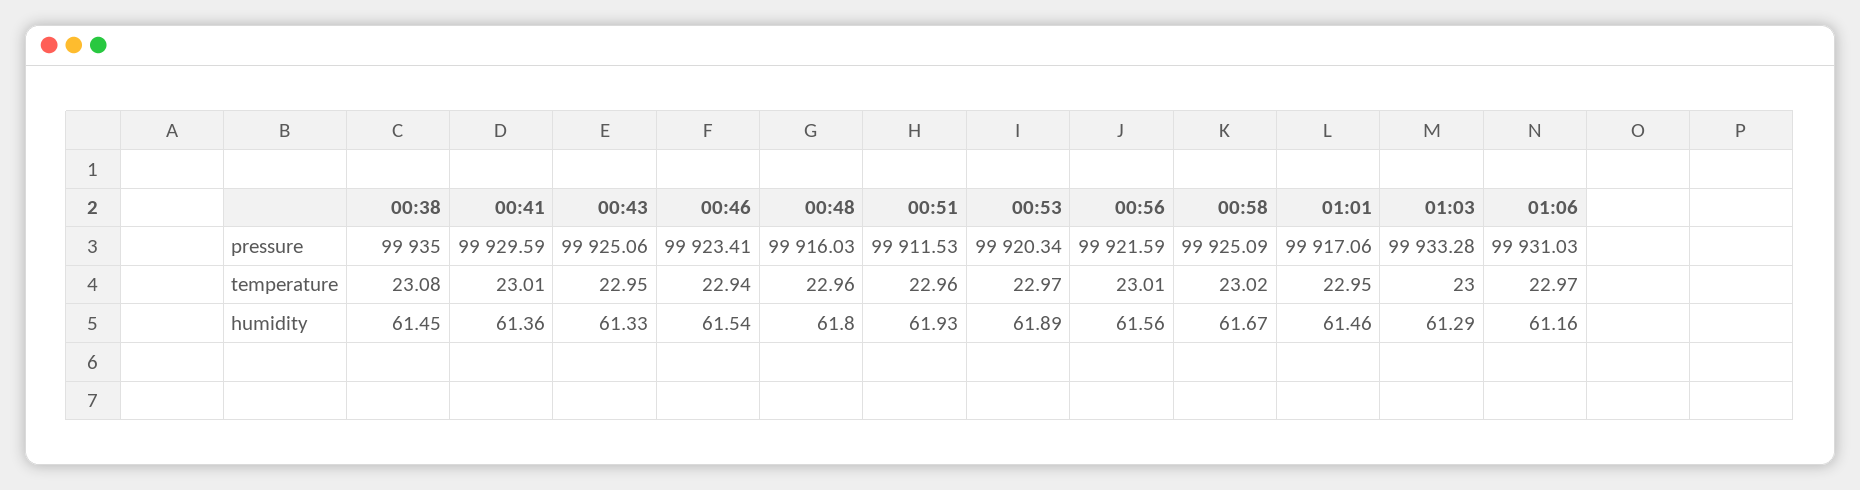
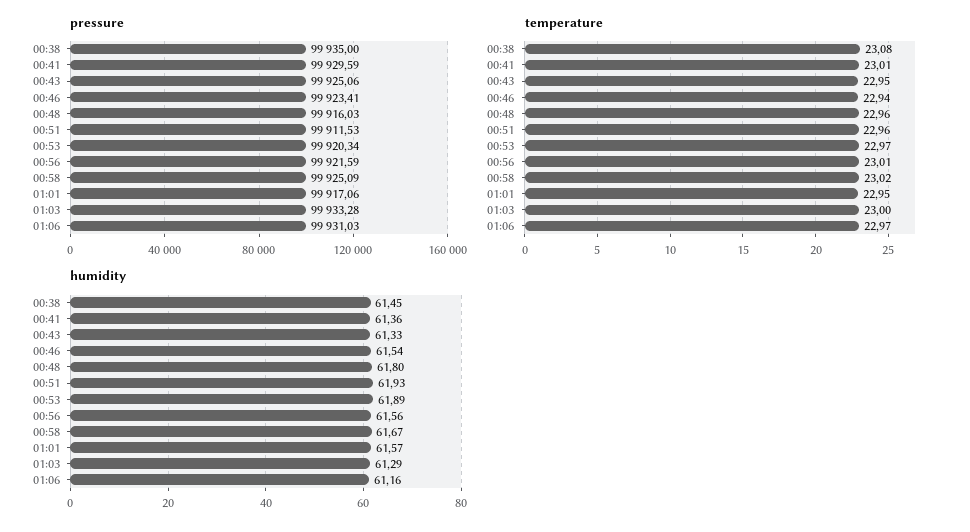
humidity, 01:01: 61.46 -> 61.57

